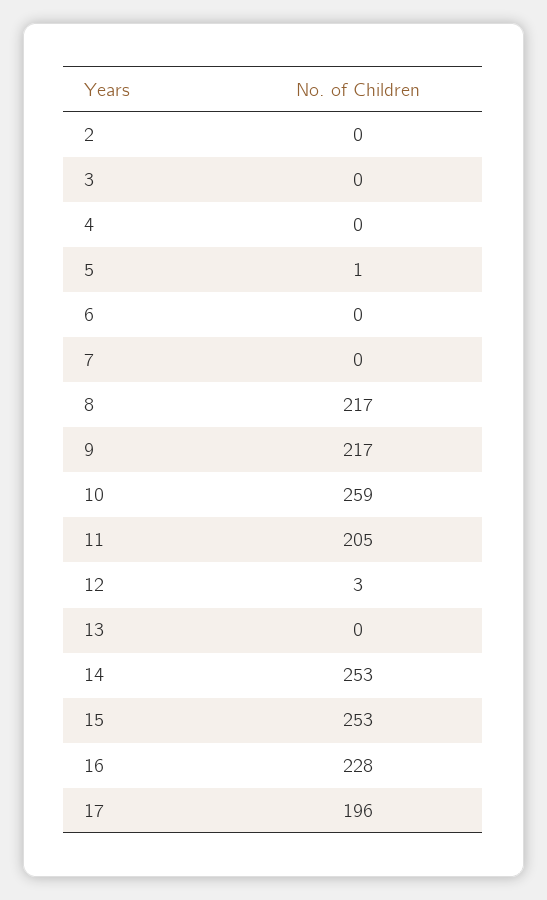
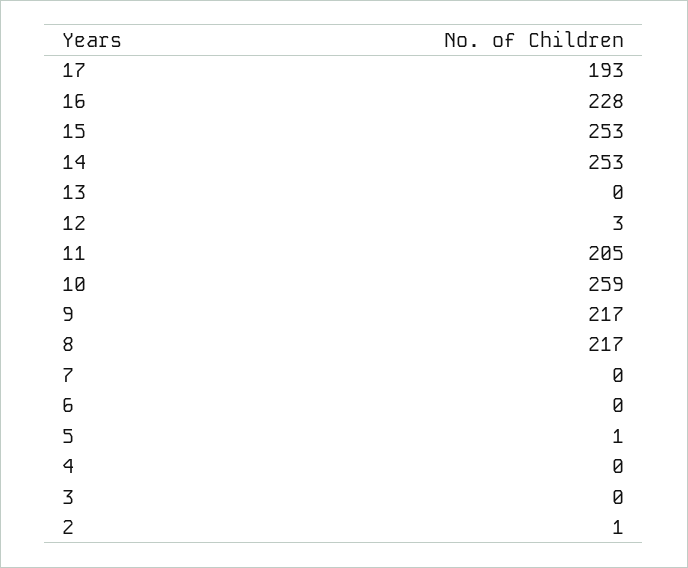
2: 0 -> 1
17: 196 -> 193

